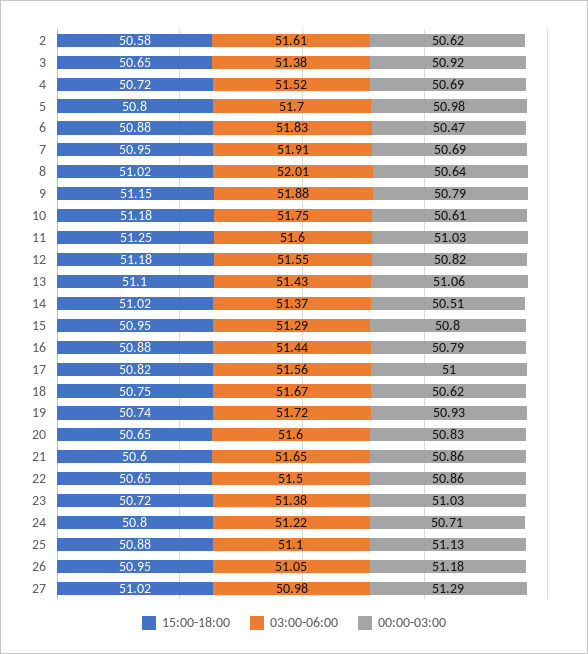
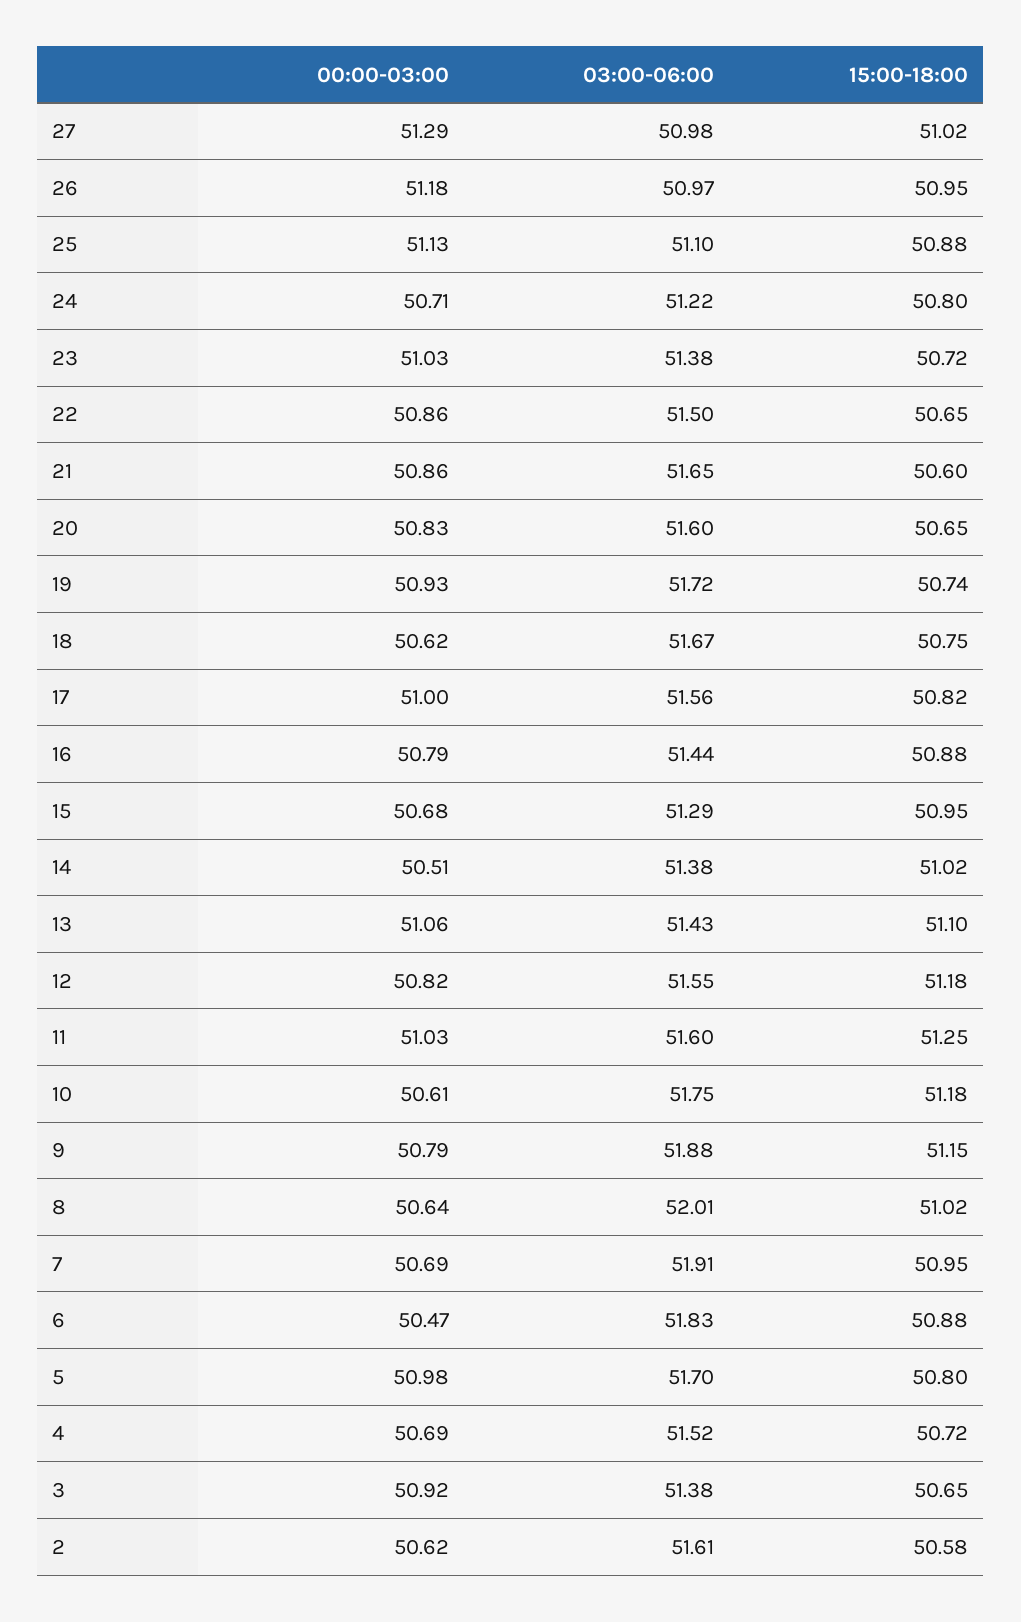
03:00-06:00, 14: 51.37 -> 51.38
00:00-03:00, 15: 50.8 -> 50.68
03:00-06:00, 26: 51.05 -> 50.97

